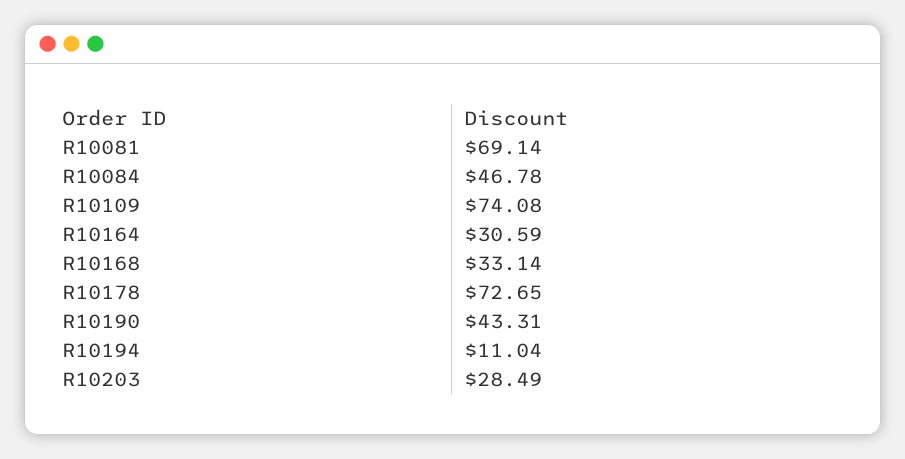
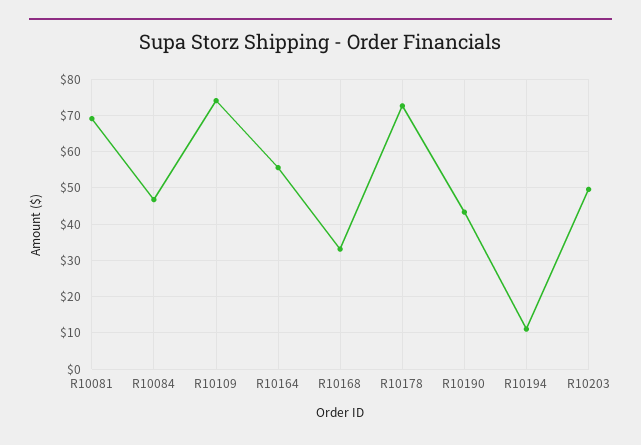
R10164: 30.59 -> 56
R10203: 28.49 -> 50

